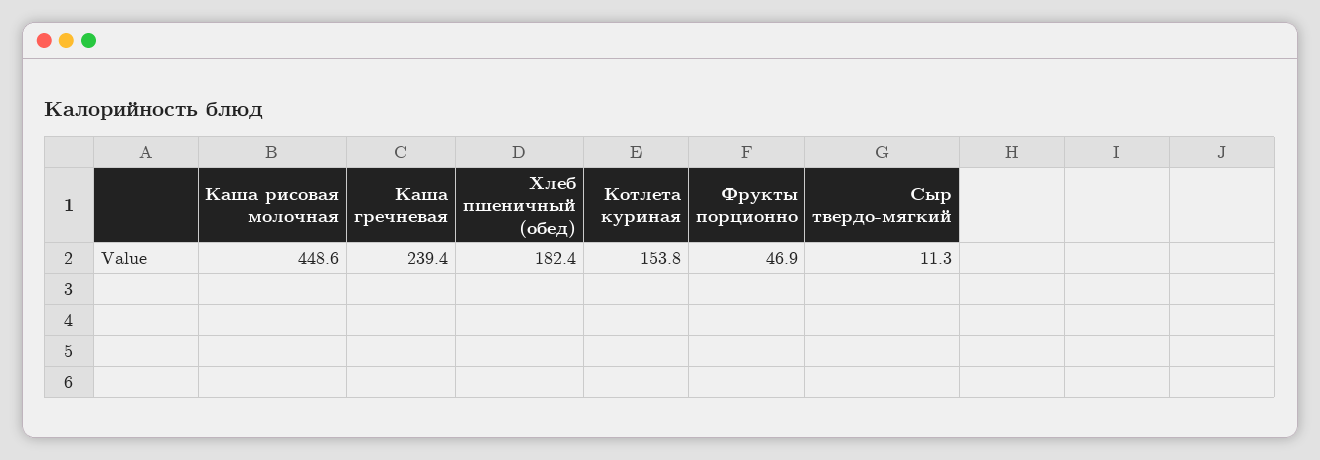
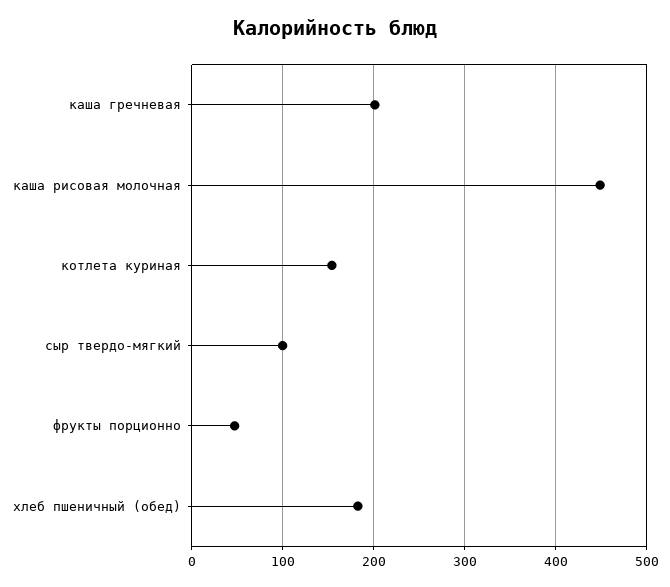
Каша гречневая: 239.4 -> 200
Сыр твердо-мягкий: 11.3 -> 100

